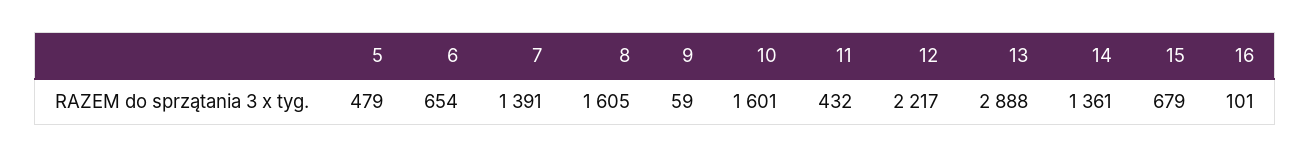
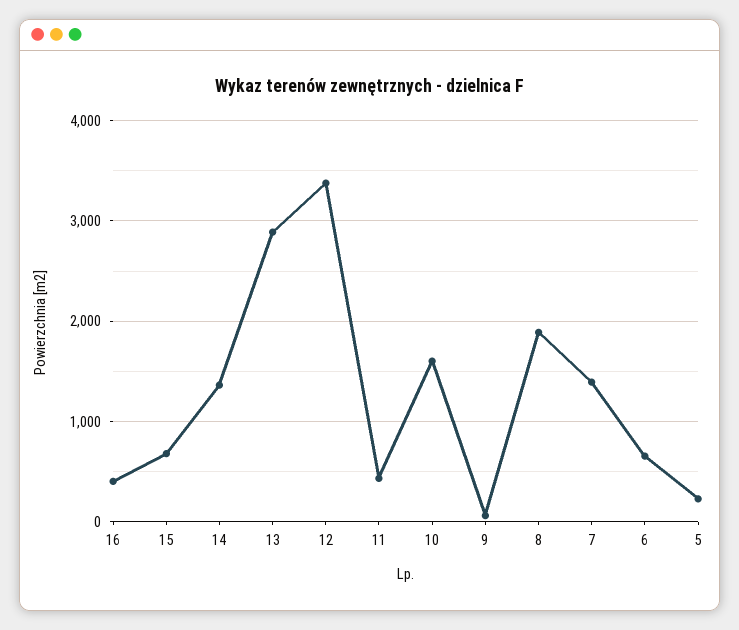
5: 479 -> 200
8: 1605 -> 1900
12: 2217 -> 3400
16: 101 -> 400

